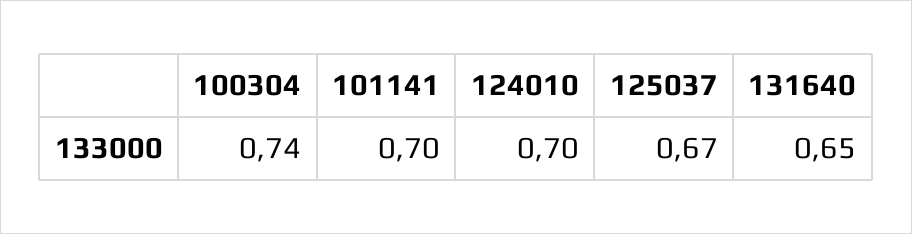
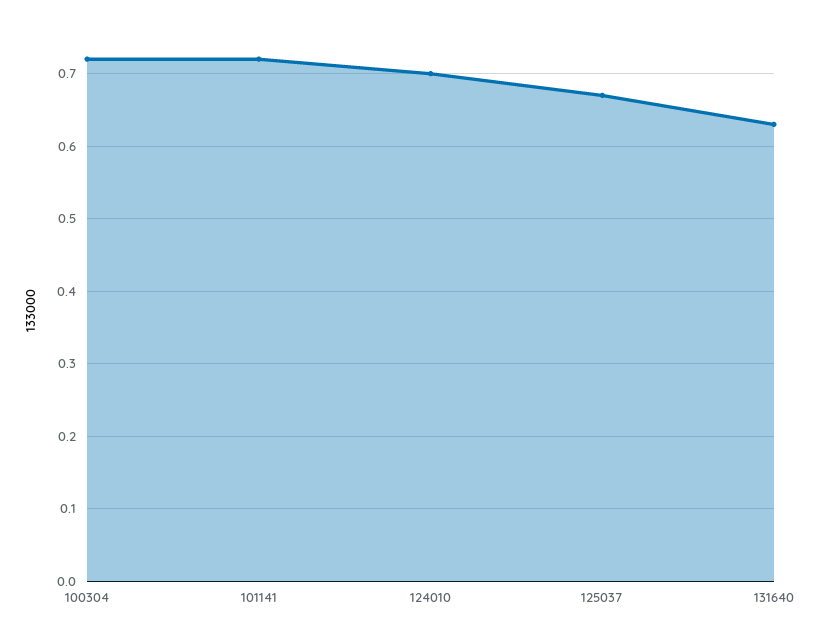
100304: 0.74 -> 0.72
101141: 0.7 -> 0.72
131640: 0.65 -> 0.63

